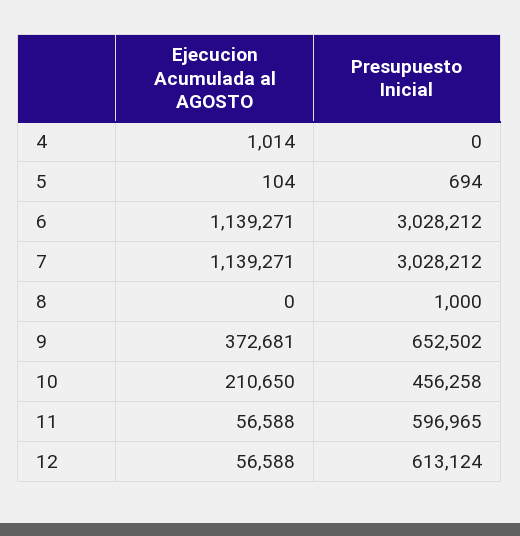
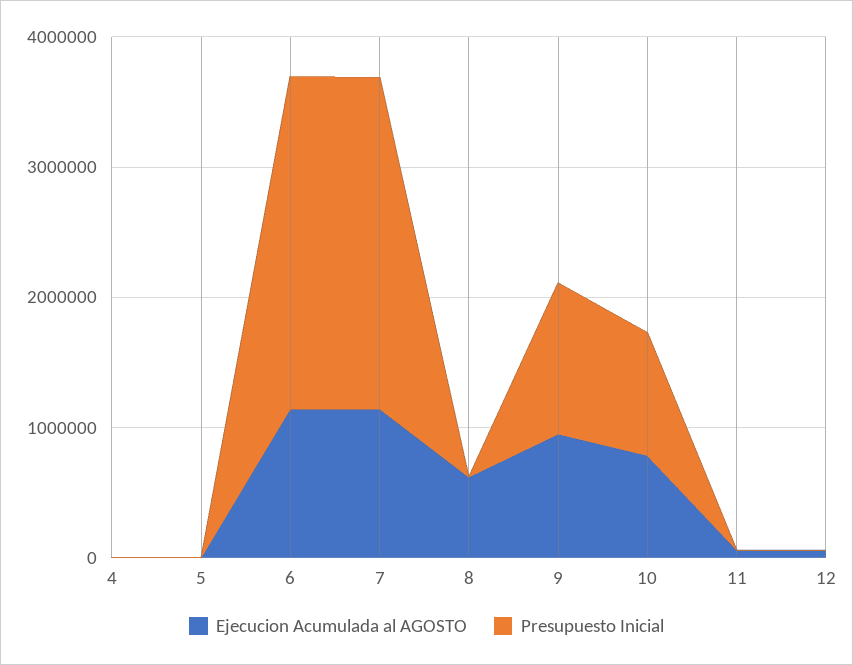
Presupuesto Inicial, 6: 3028212 -> 2600000
Presupuesto Inicial, 7: 3028212 -> 2600000
Ejecucion Acumulada al AGOSTO, 8: 0 -> 600000
Ejecucion Acumulada al AGOSTO, 9: 372681 -> 1000000
Presupuesto Inicial, 9: 652502 -> 1200000
Ejecucion Acumulada al AGOSTO, 10: 210650 -> 800000
Presupuesto Inicial, 10: 456258 -> 1000000
Presupuesto Inicial, 11: 596965 -> 0
Presupuesto Inicial, 12: 613124 -> 0

